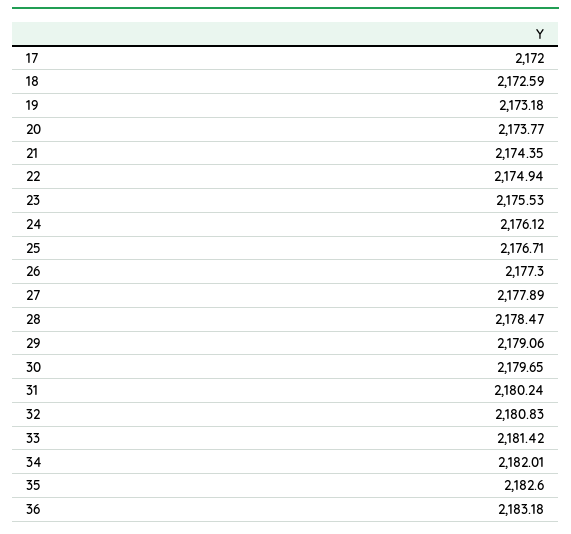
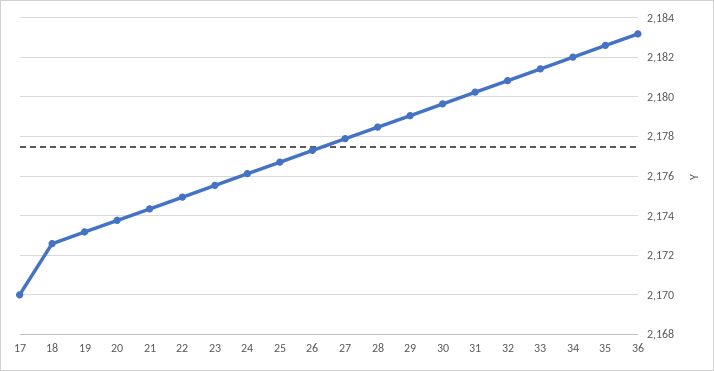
17: 2172 -> 2170

